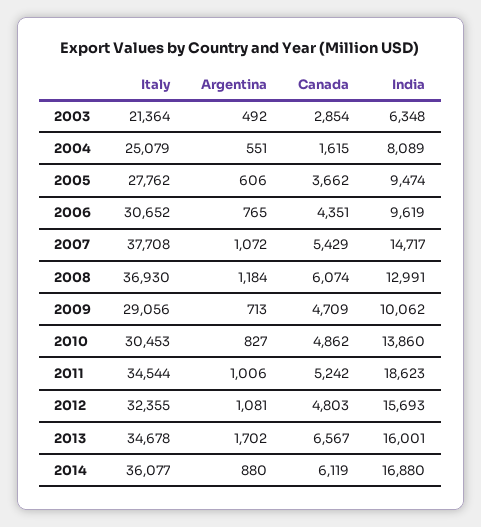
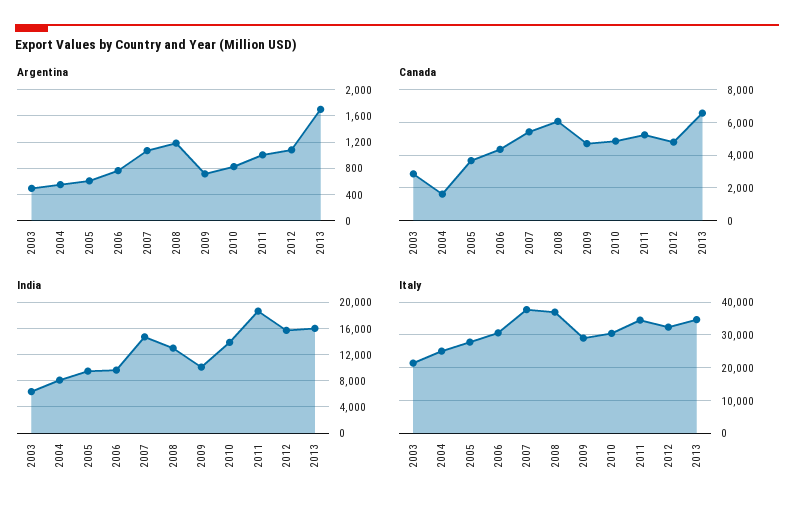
Italy, 2014: 36077 -> none
Argentina, 2014: 880 -> none
Canada, 2014: 6119 -> none
India, 2014: 16880 -> none

